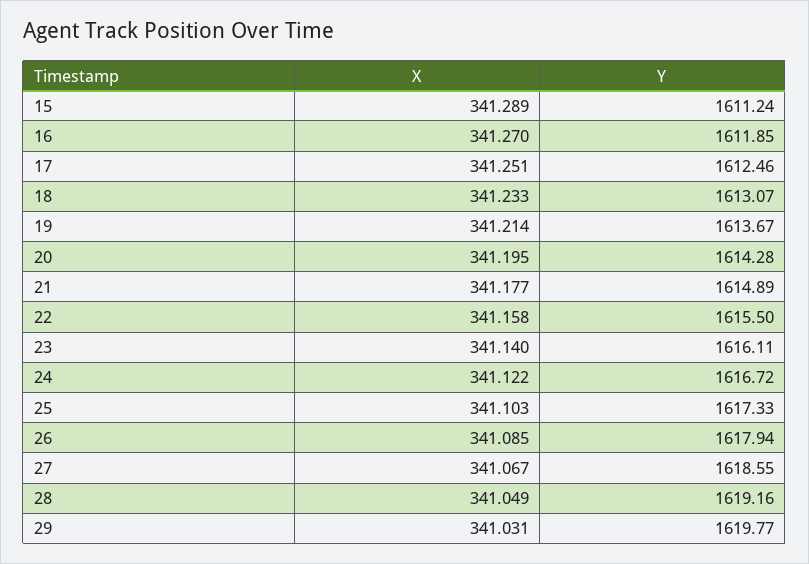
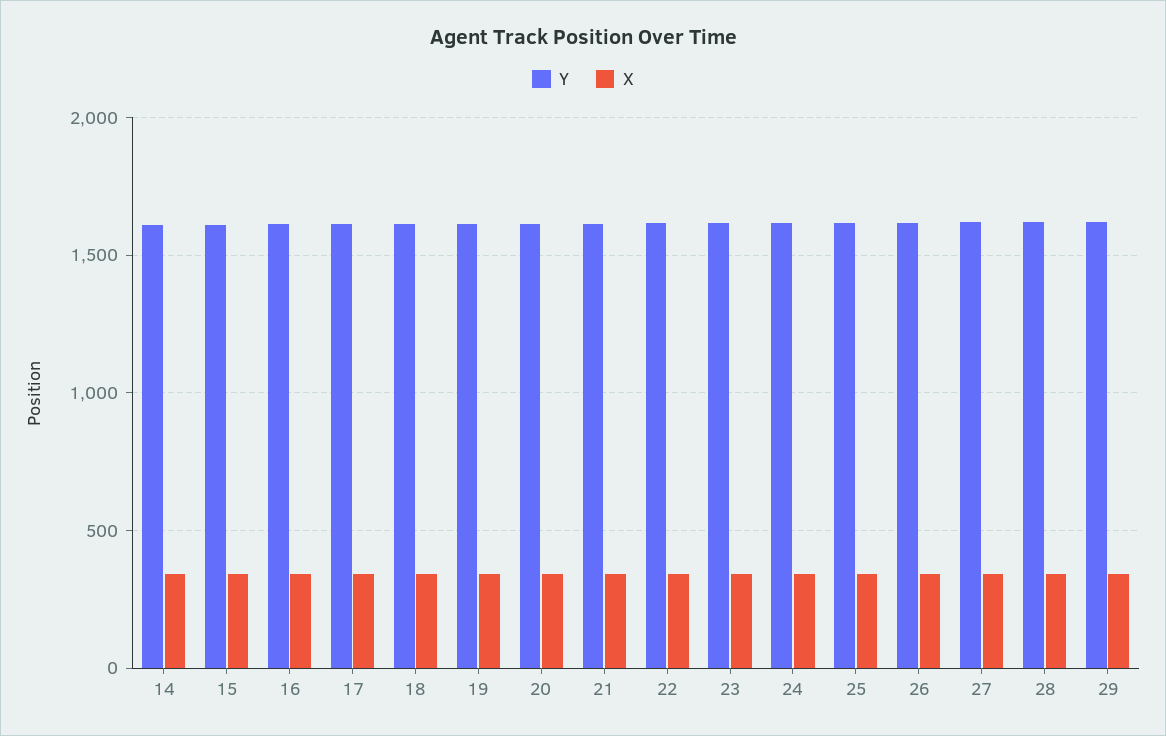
Y, 14: none -> 1600
X, 14: none -> 350

